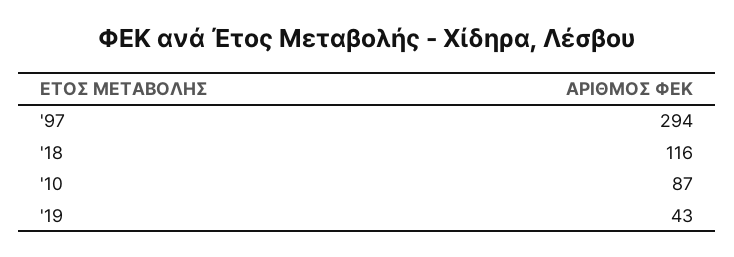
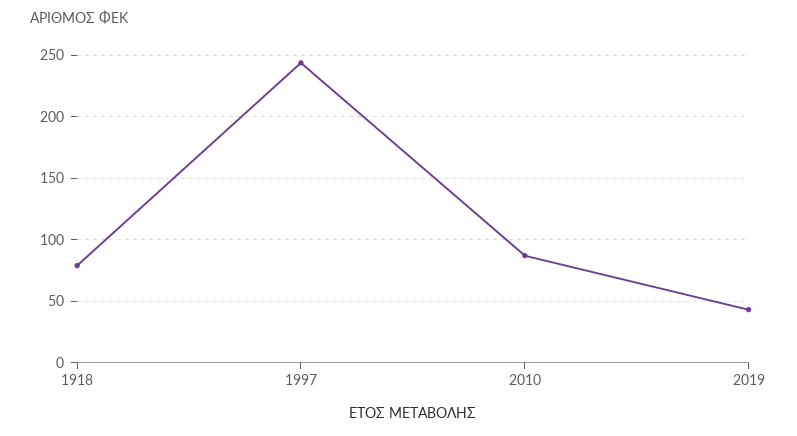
'97: 294 -> 245
'18: 116 -> 80

